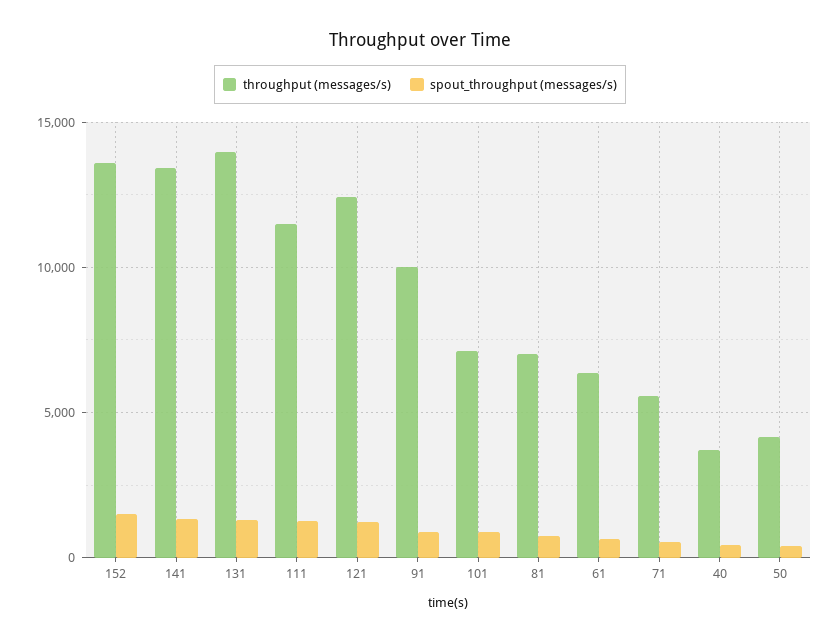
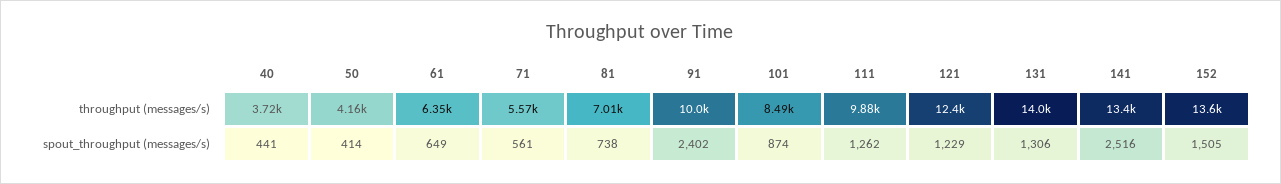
spout_throughput (messages/s), 141: 1500 -> 2516
throughput (messages/s), 111: 11500 -> 9880
spout_throughput (messages/s), 91: 1000 -> 2402
throughput (messages/s), 101: 7000 -> 8490

